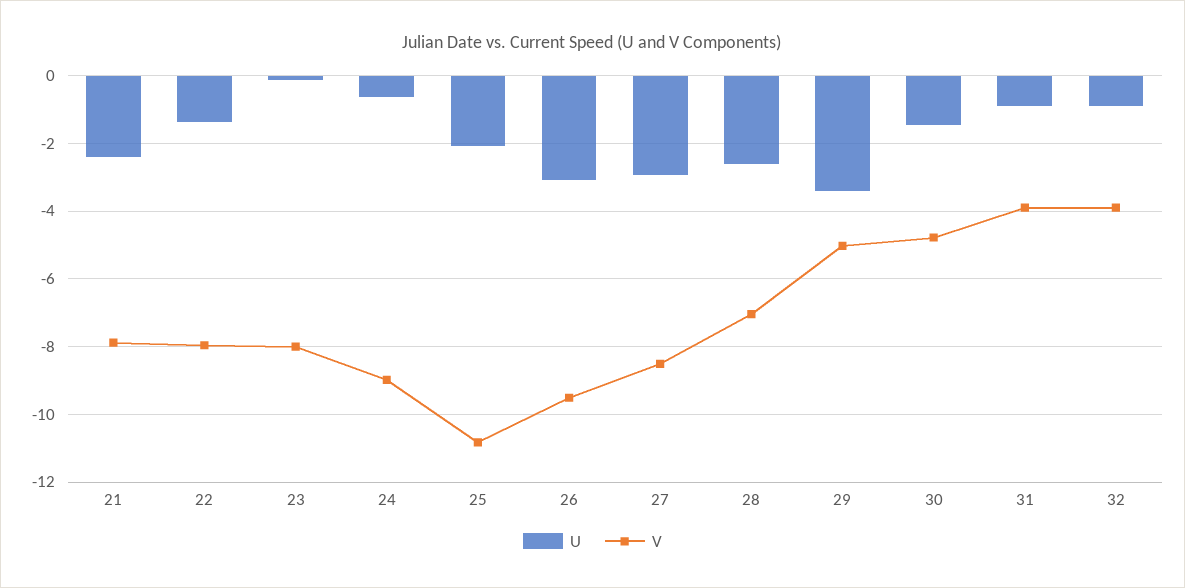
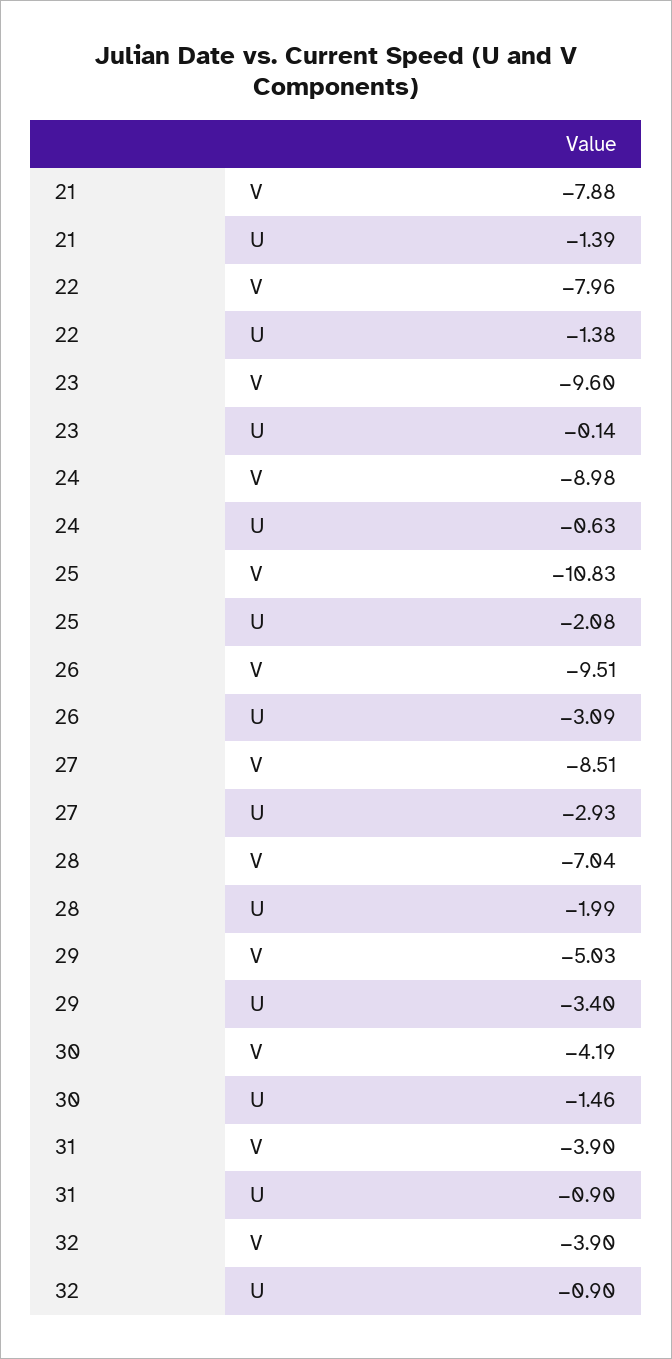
U, 21: -2.4 -> -1.39
V, 23: -8 -> -9.6
U, 28: -2.6 -> -1.99
V, 30: -4.8 -> -4.19

